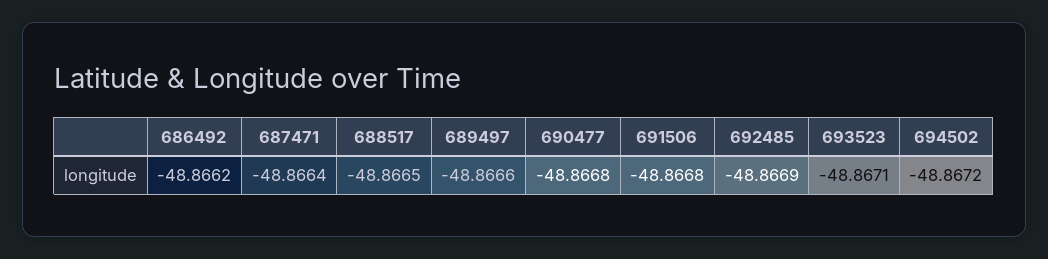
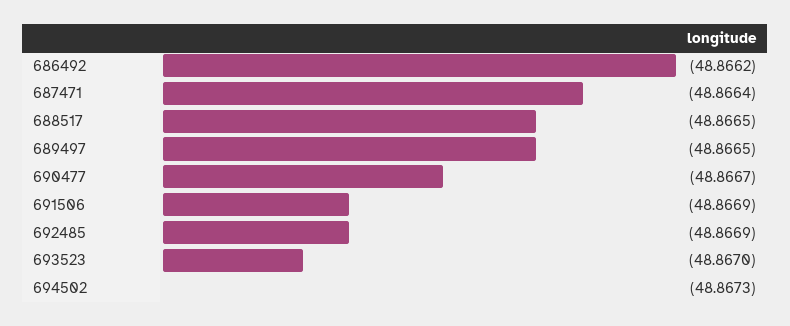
689497: -48.8666 -> -48.8665
690477: -48.8668 -> -48.8667
691506: -48.8668 -> -48.8669
693523: -48.8671 -> -48.867
694502: -48.8672 -> -48.8673

